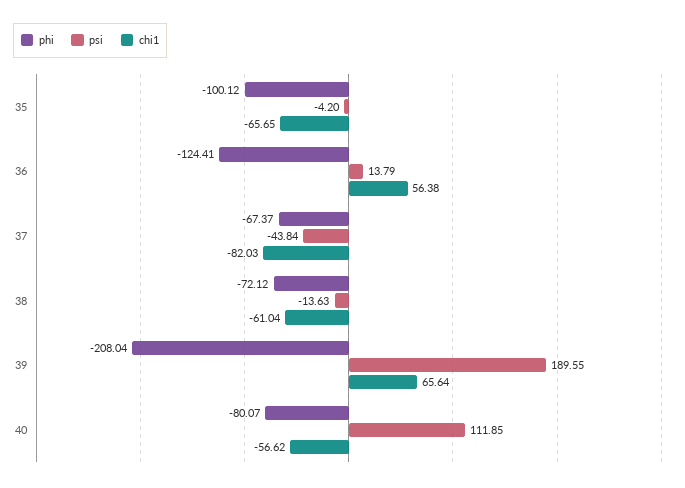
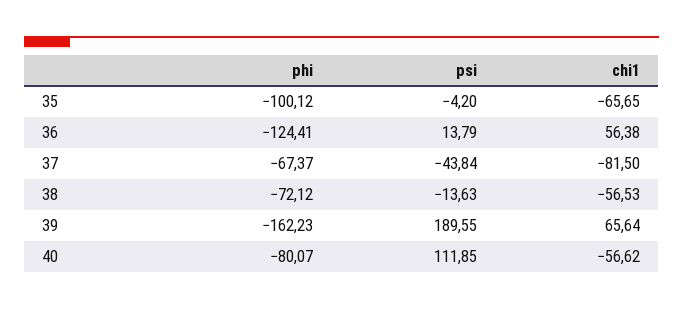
chi1, 37: -82.03 -> -81.5
chi1, 38: -61.04 -> -56.53
phi, 39: -208.04 -> -162.23

